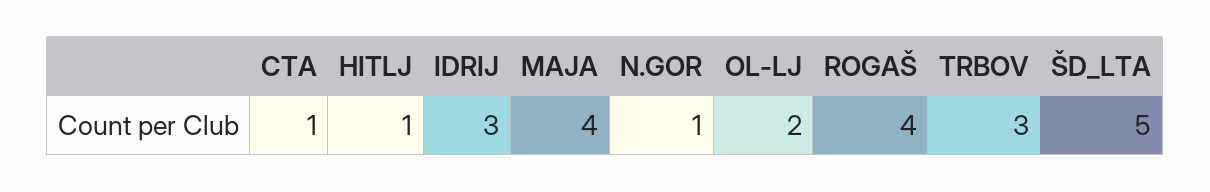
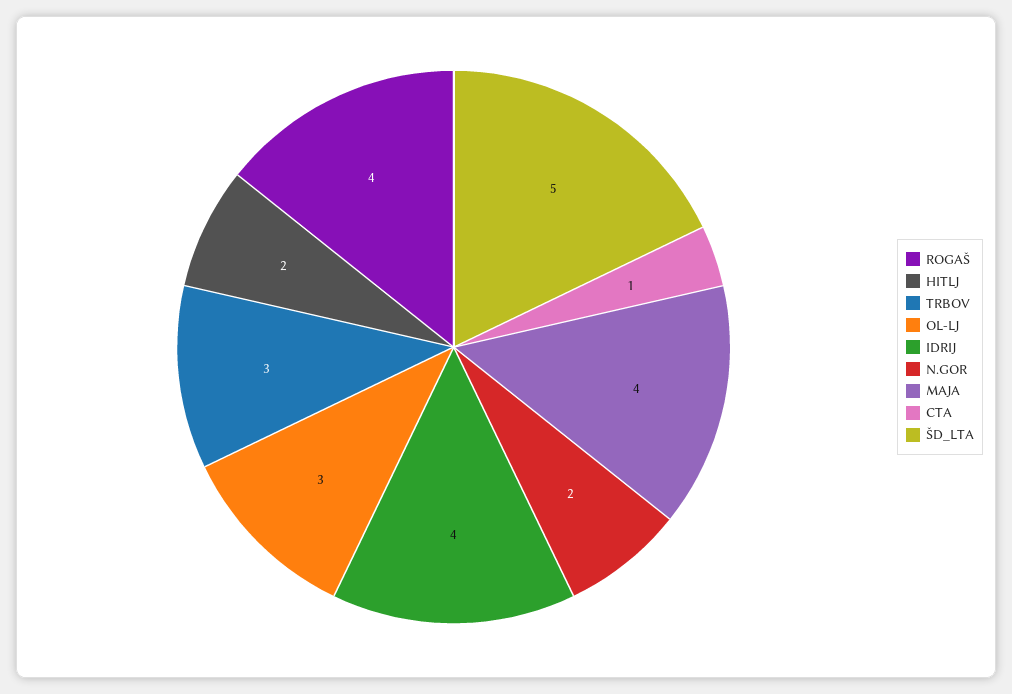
HITLJ: 1 -> 2
IDRIJ: 3 -> 4
N.GOR: 1 -> 2
OL-LJ: 2 -> 3

